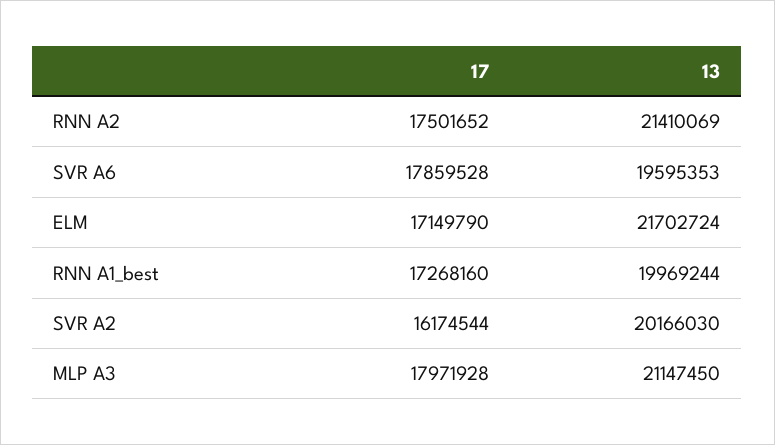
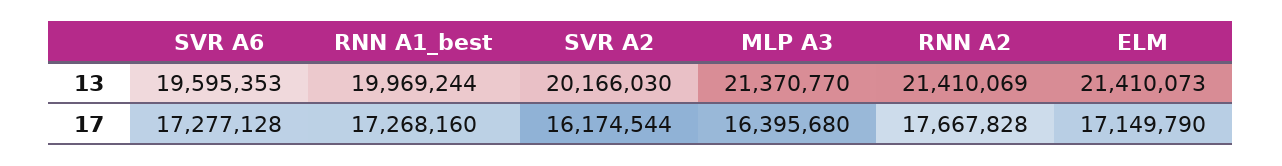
17, RNN A2: 17501652 -> 17667828
17, SVR A6: 17859528 -> 17277128
13, ELM: 21702724 -> 21410073
17, MLP A3: 17971928 -> 16395680
13, MLP A3: 21147450 -> 21370770

